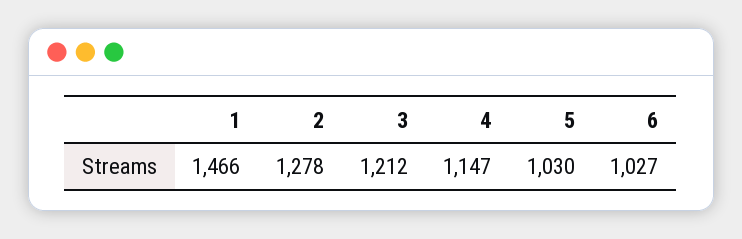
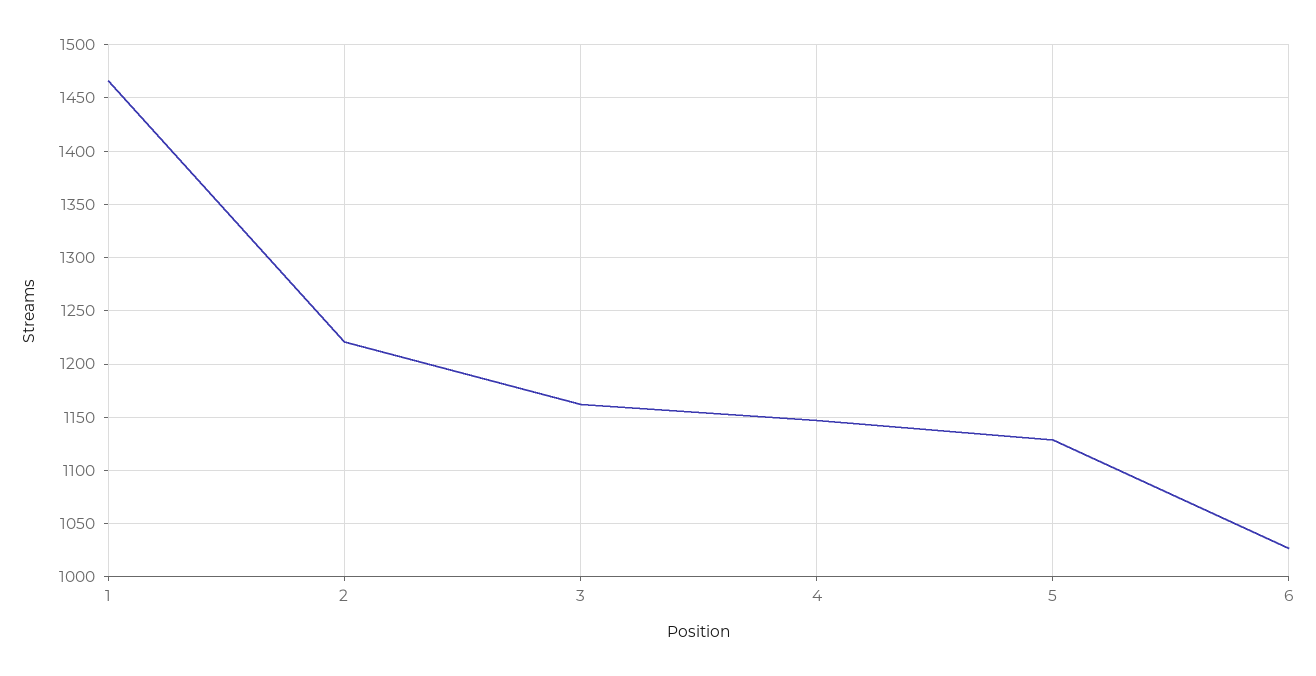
2: 1278 -> 1220
3: 1212 -> 1160
5: 1030 -> 1130

